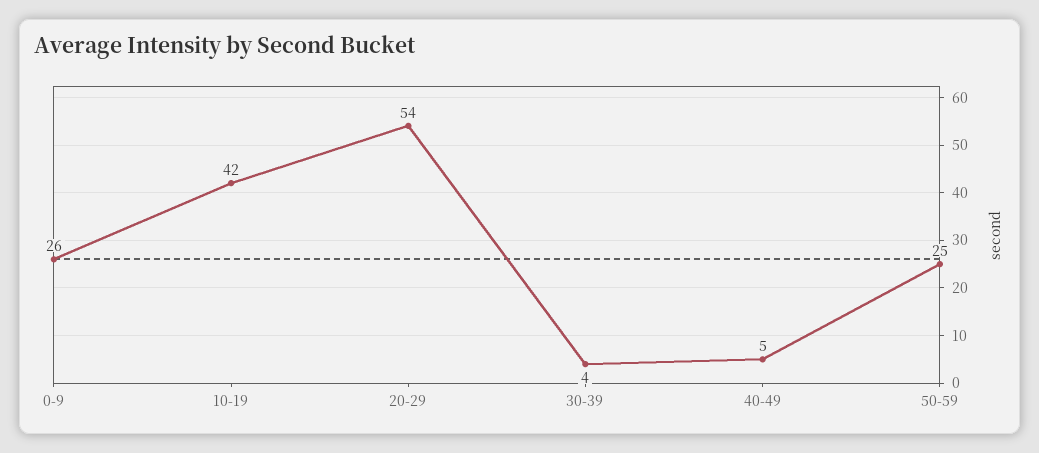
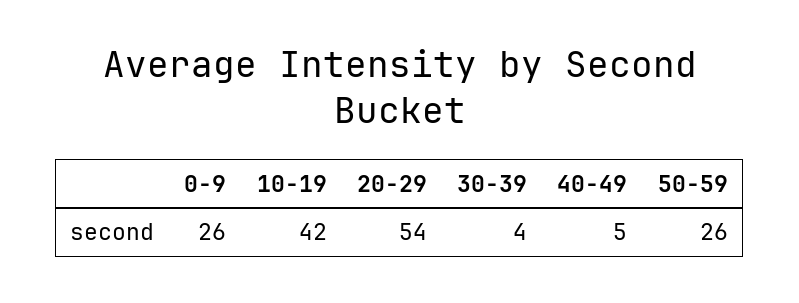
50-59: 25 -> 26

